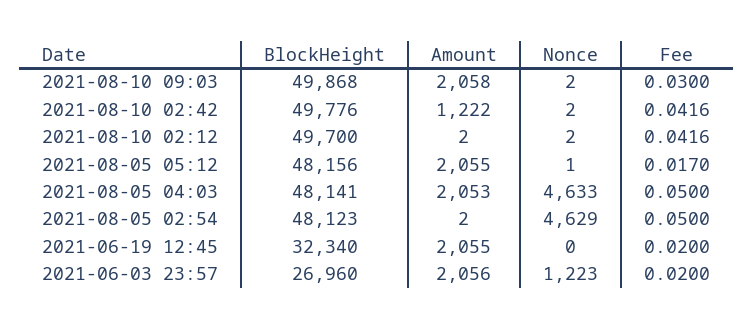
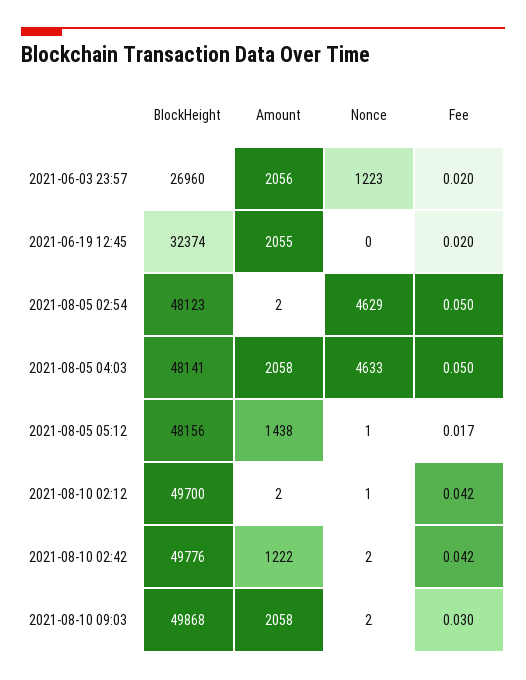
Nonce, 2021-08-10 02:12: 2 -> 1
Amount, 2021-08-05 05:12: 2055 -> 1438
Amount, 2021-08-05 04:03: 2053 -> 2058
BlockHeight, 2021-06-19 12:45: 32340 -> 32374

